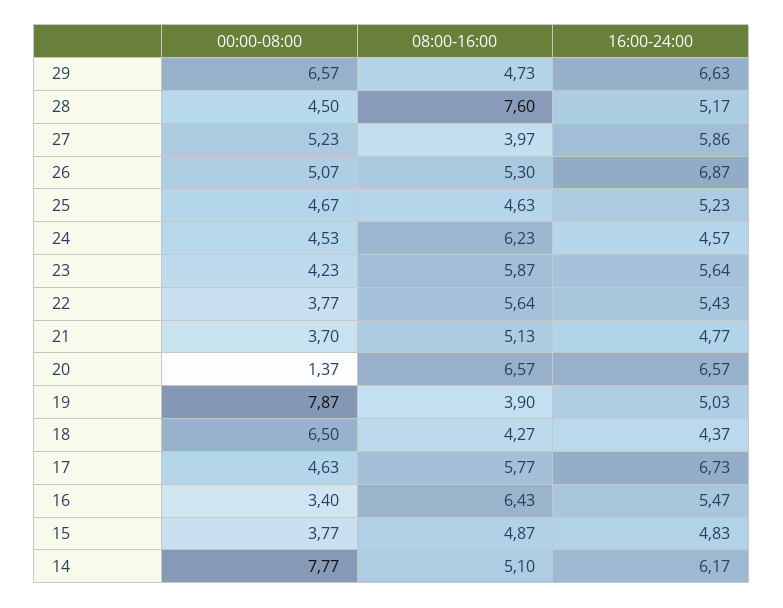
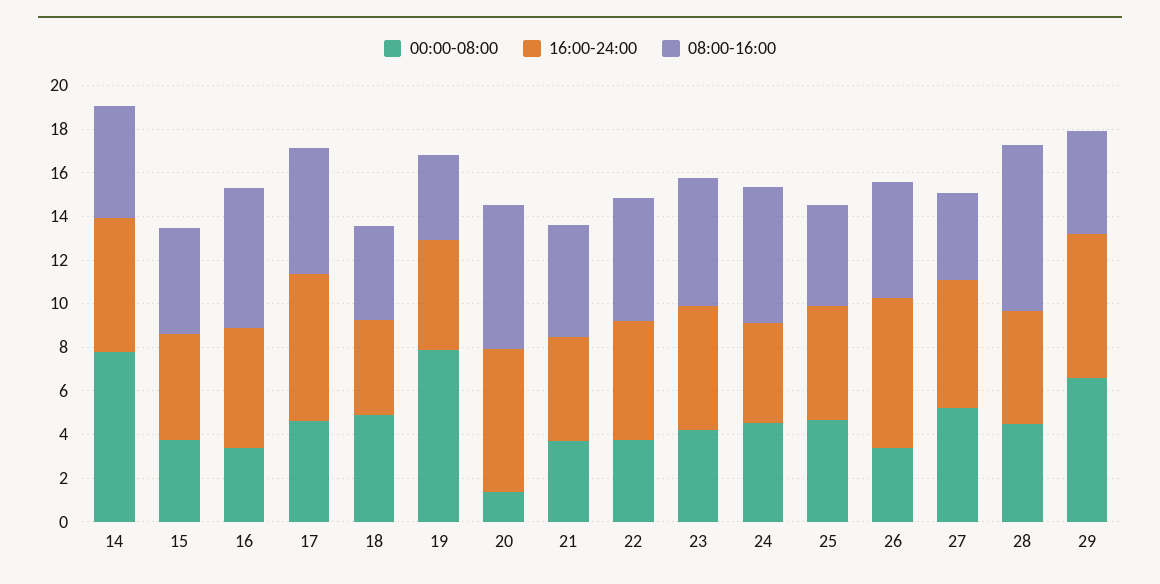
00:00-08:00, 26: 5.07 -> 3.5
00:00-08:00, 18: 6.5 -> 5

